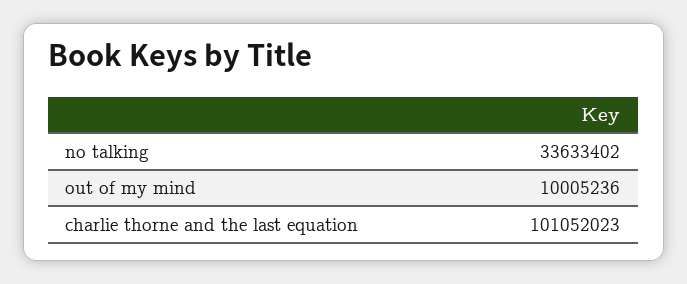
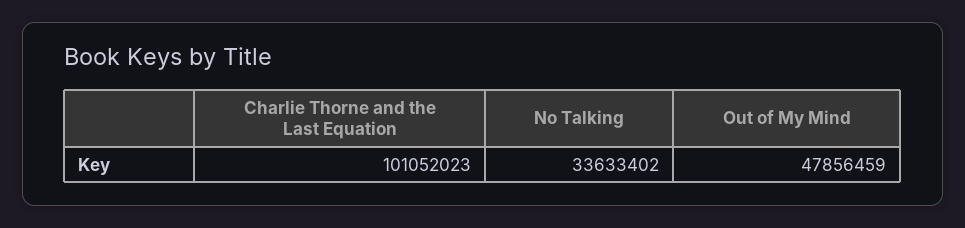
out of my mind: 10005236 -> 47856459

